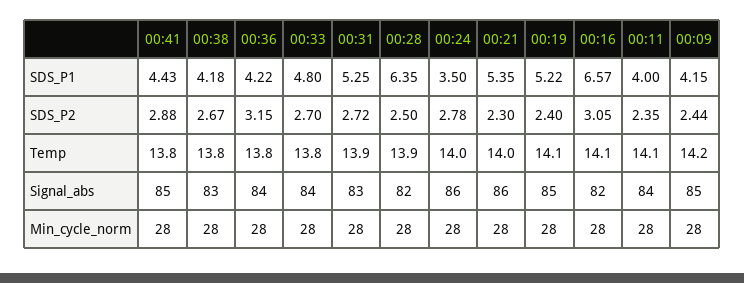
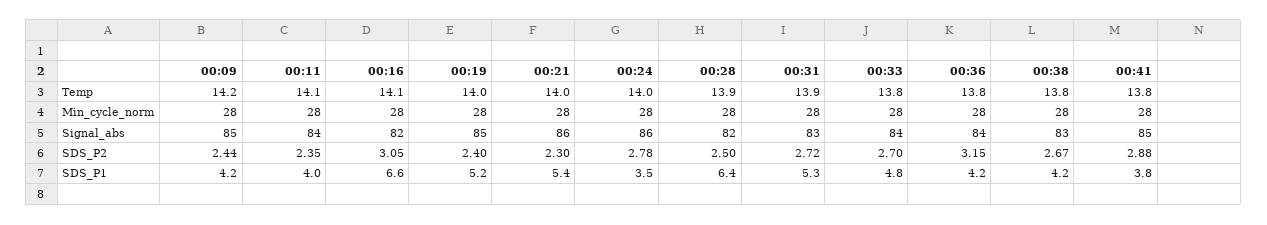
00:41, SDS_P1: 4.43 -> 3.8
00:19, Temp: 14.1 -> 14

